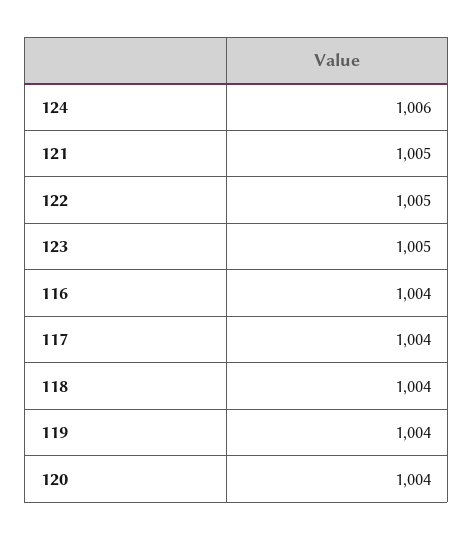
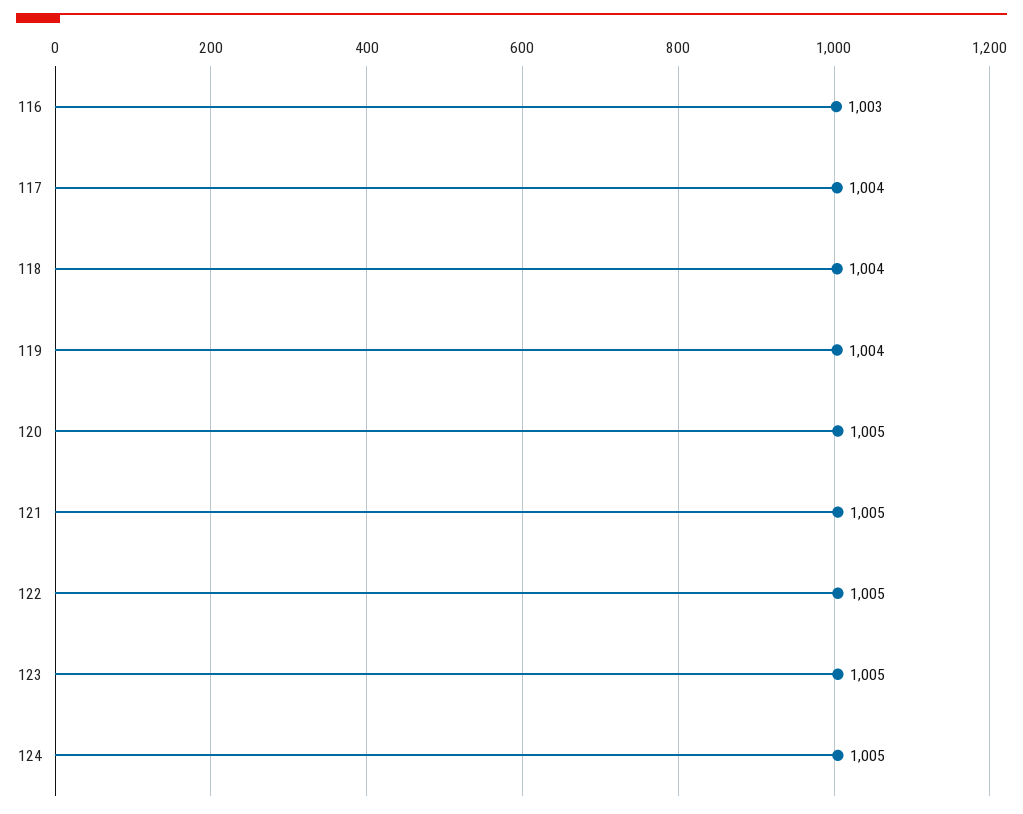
124: 1006 -> 1005
116: 1004 -> 1003
120: 1004 -> 1005

